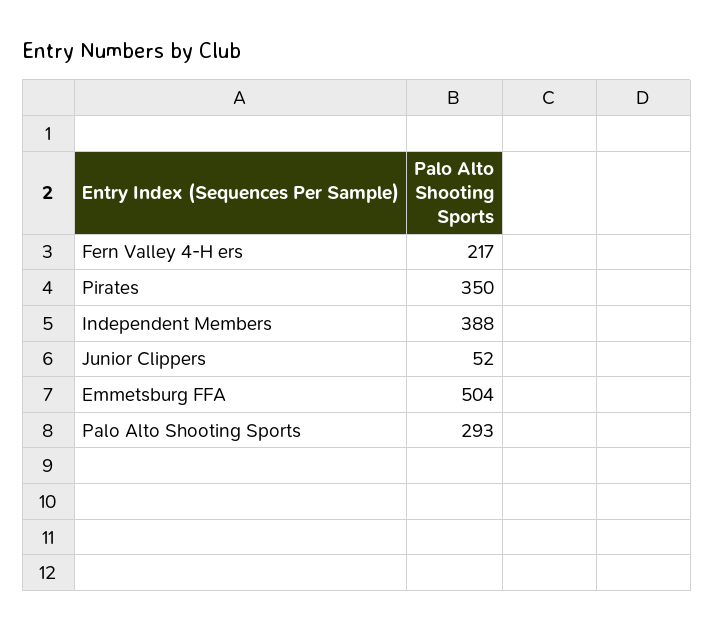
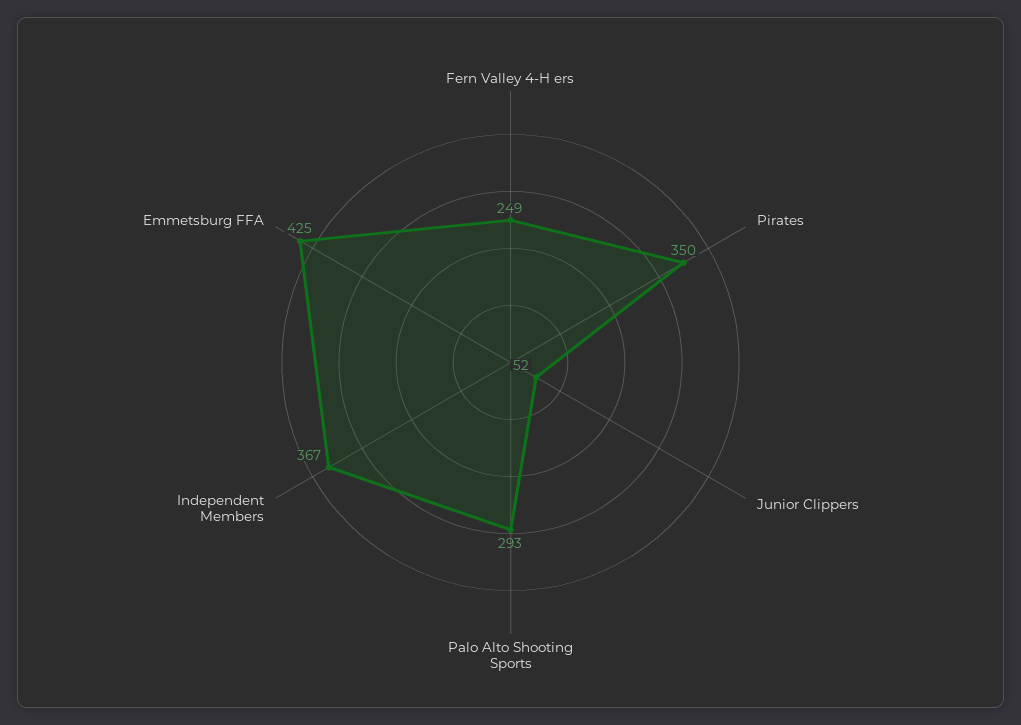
Fern Valley 4-H ers: 217 -> 249
Independent Members: 388 -> 367
Emmetsburg FFA: 504 -> 425

